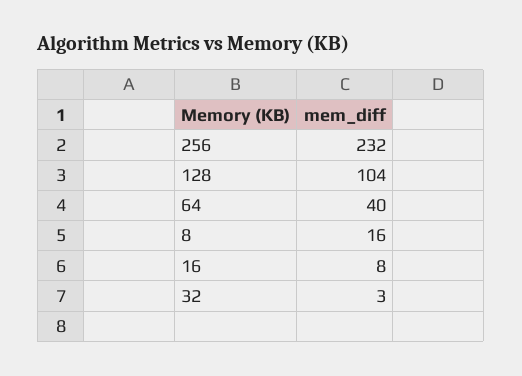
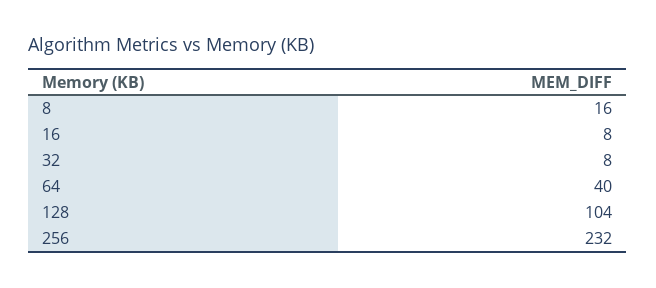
32: 3 -> 8

